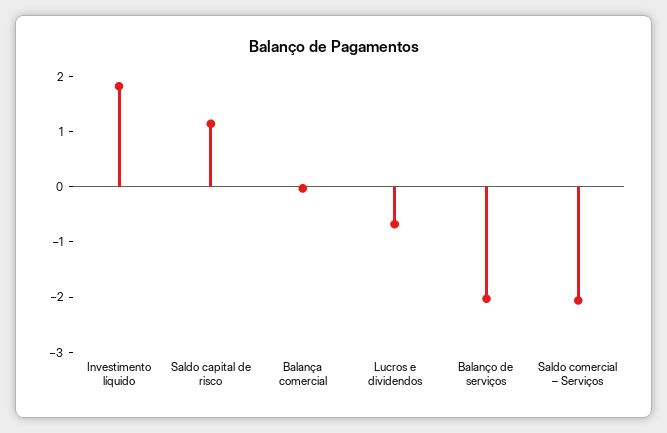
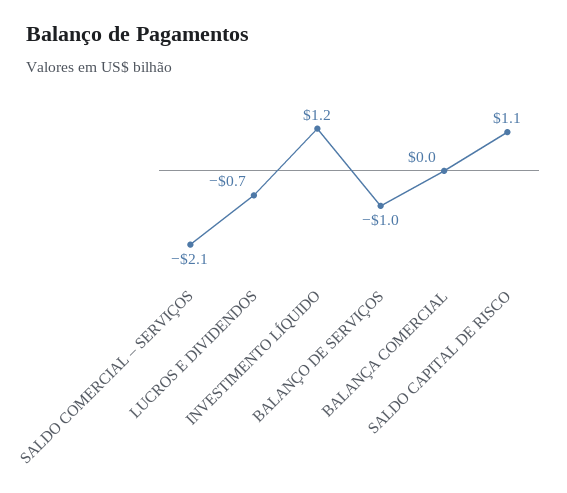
Investimento líquido: 1.8 -> 1.2
Balanço de serviços: -2 -> -1

